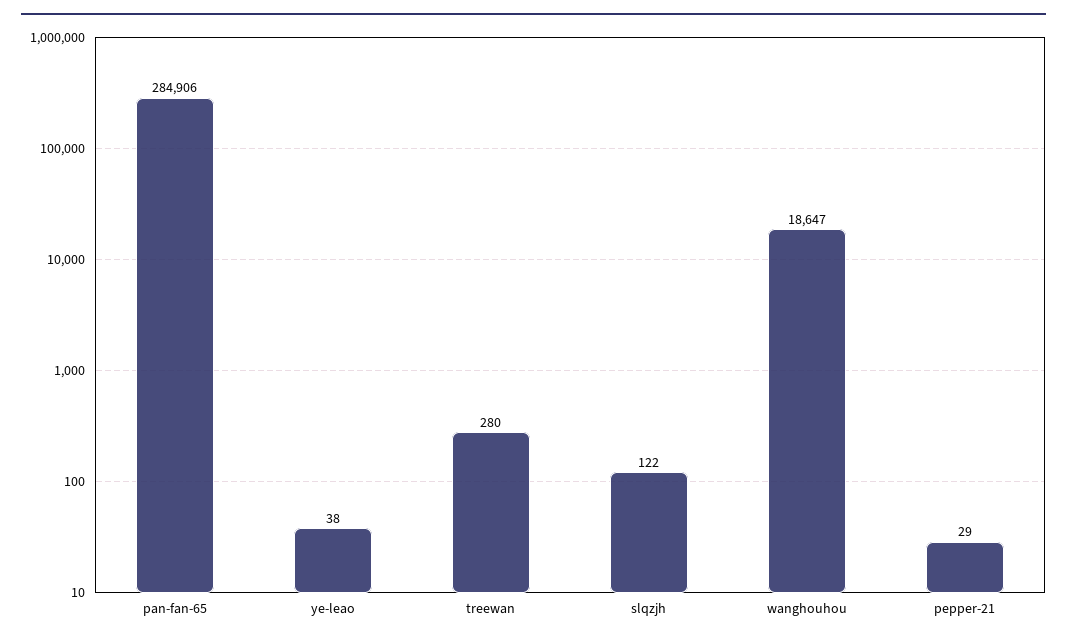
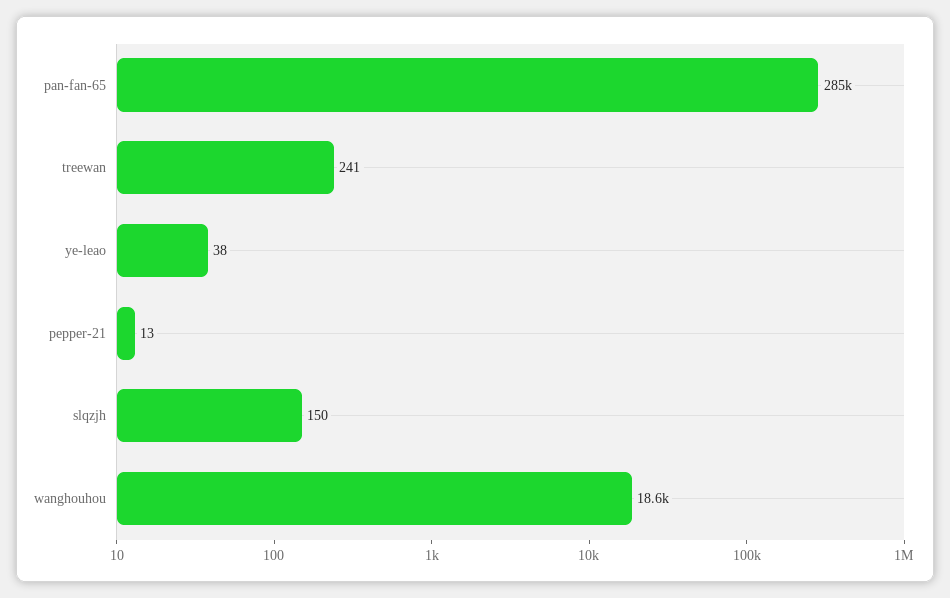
treewan: 280 -> 241
slqzjh: 122 -> 150
pepper-21: 29 -> 13

